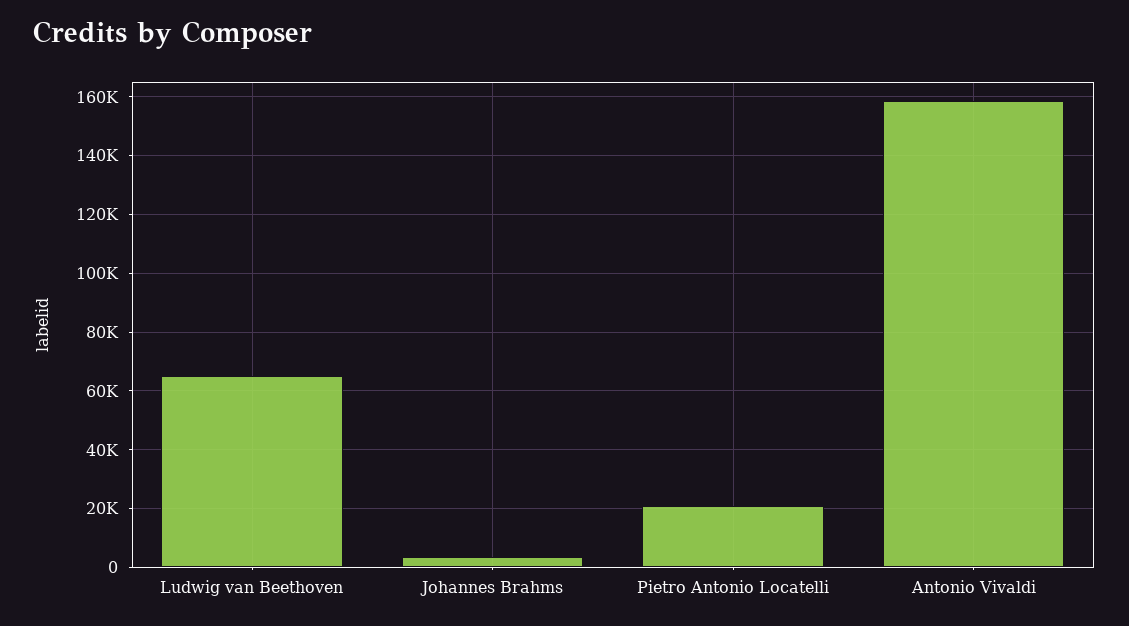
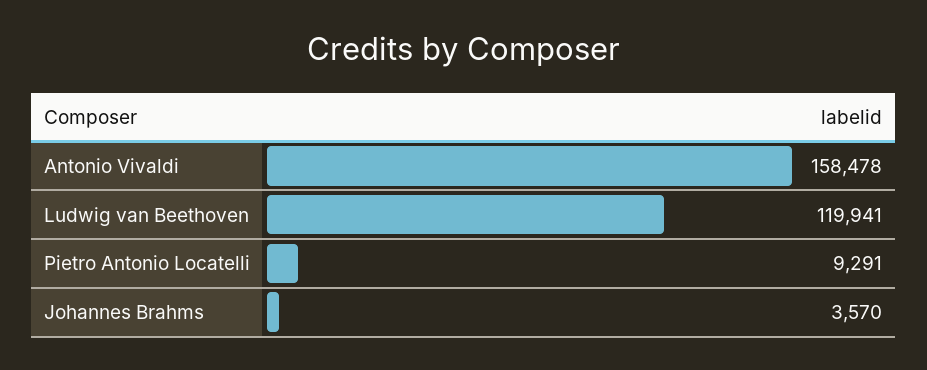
Ludwig van Beethoven: 65000 -> 119941
Pietro Antonio Locatelli: 20000 -> 9291

